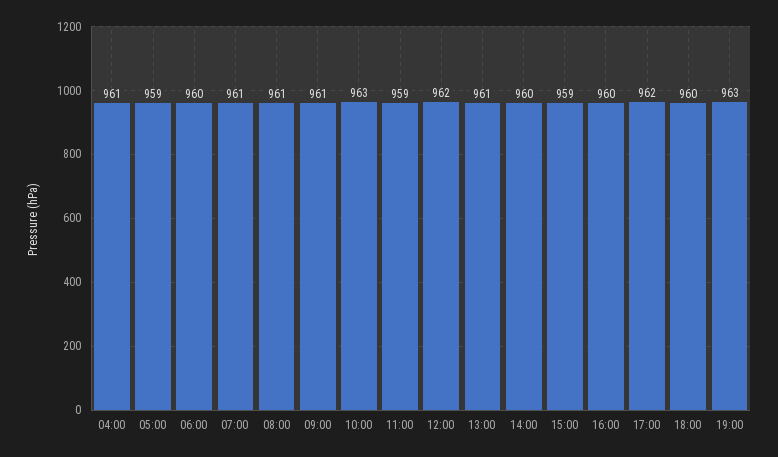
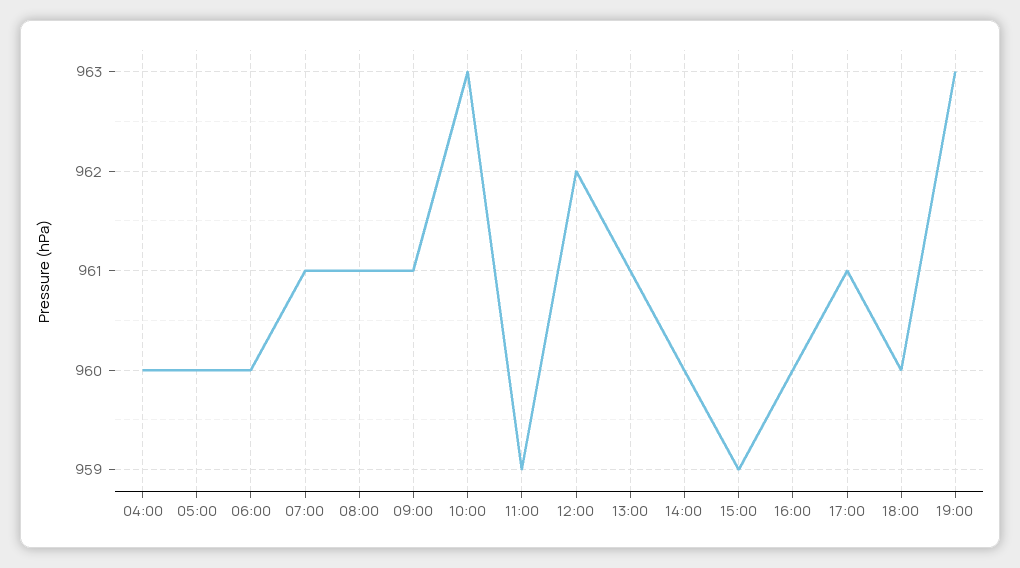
04:00: 961 -> 960
05:00: 959 -> 960
17:00: 962 -> 961

